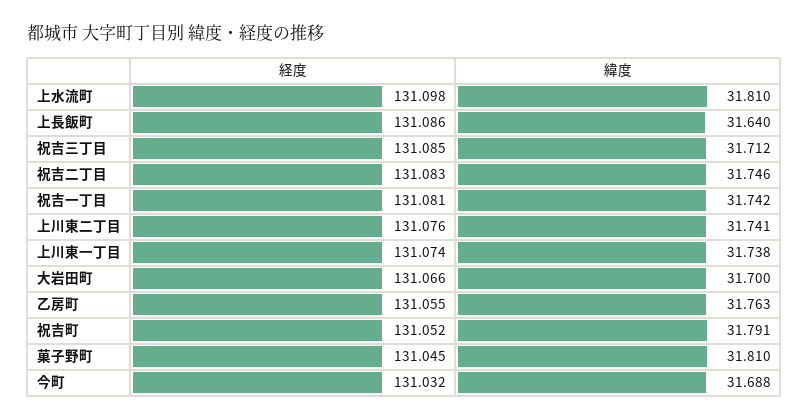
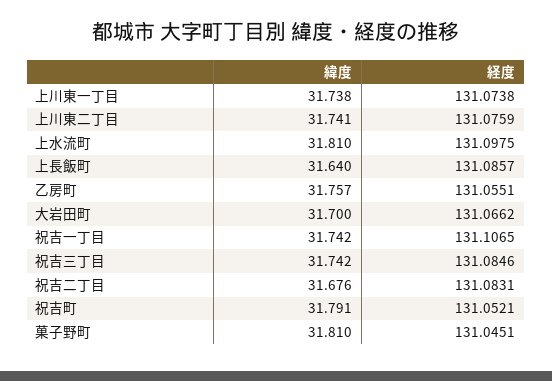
緯度, 祝吉三丁目: 31.712 -> 31.742
緯度, 祝吉二丁目: 31.746 -> 31.676
経度, 祝吉一丁目: 131.081 -> 131.1065
緯度, 乙房町: 31.763 -> 31.757
経度, 今町: 131.032 -> none
緯度, 今町: 31.688 -> none

